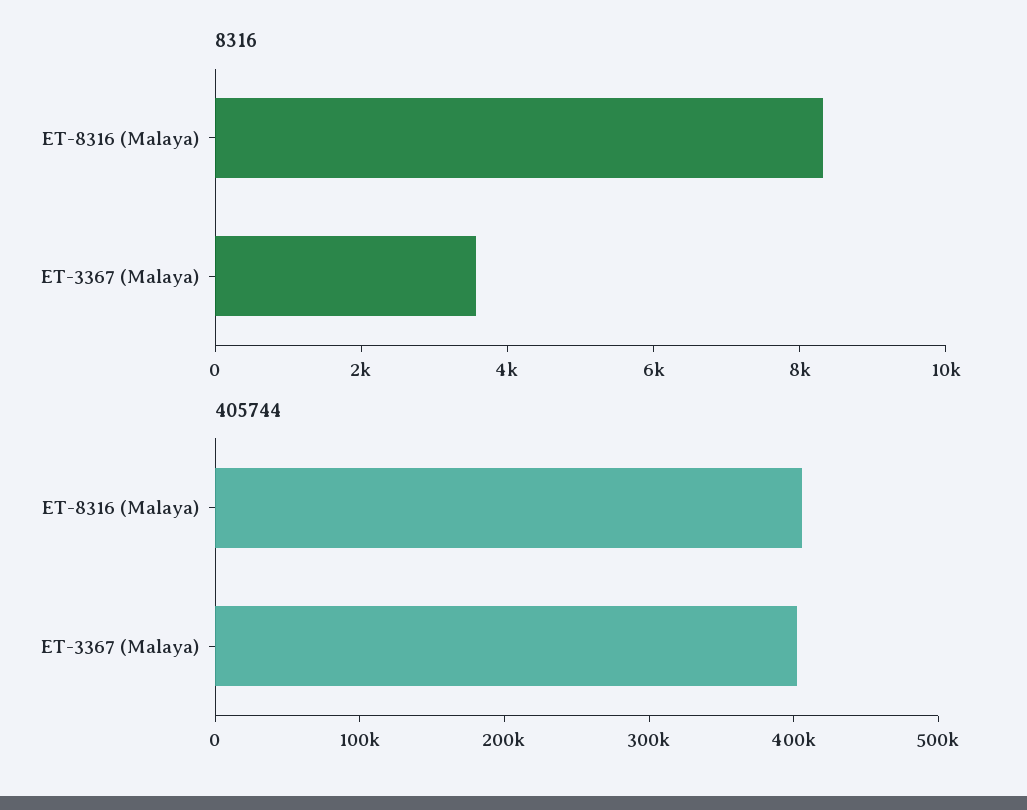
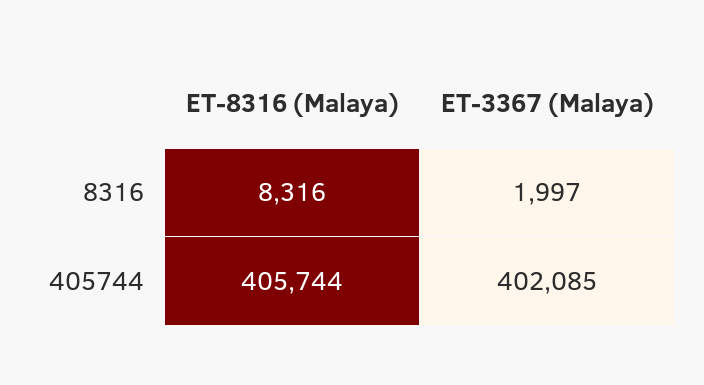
8316, ET-3367 (Malaya): 3500 -> 1997

